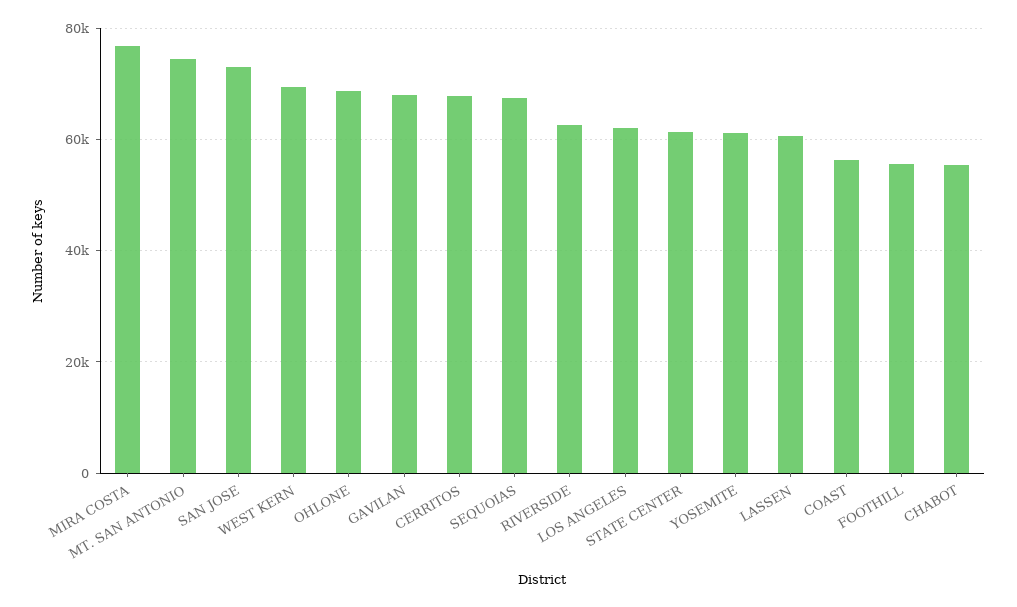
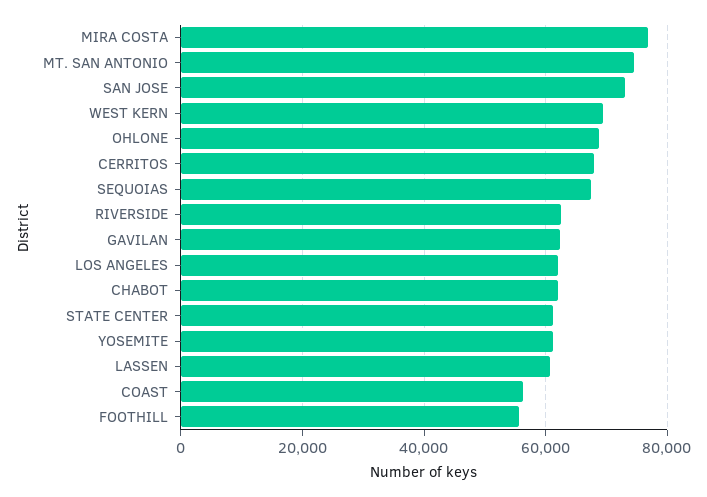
GAVILAN: 68000 -> 62000
CHABOT: 56000 -> 62000

